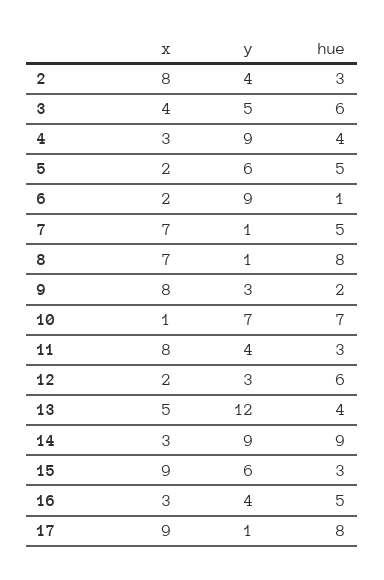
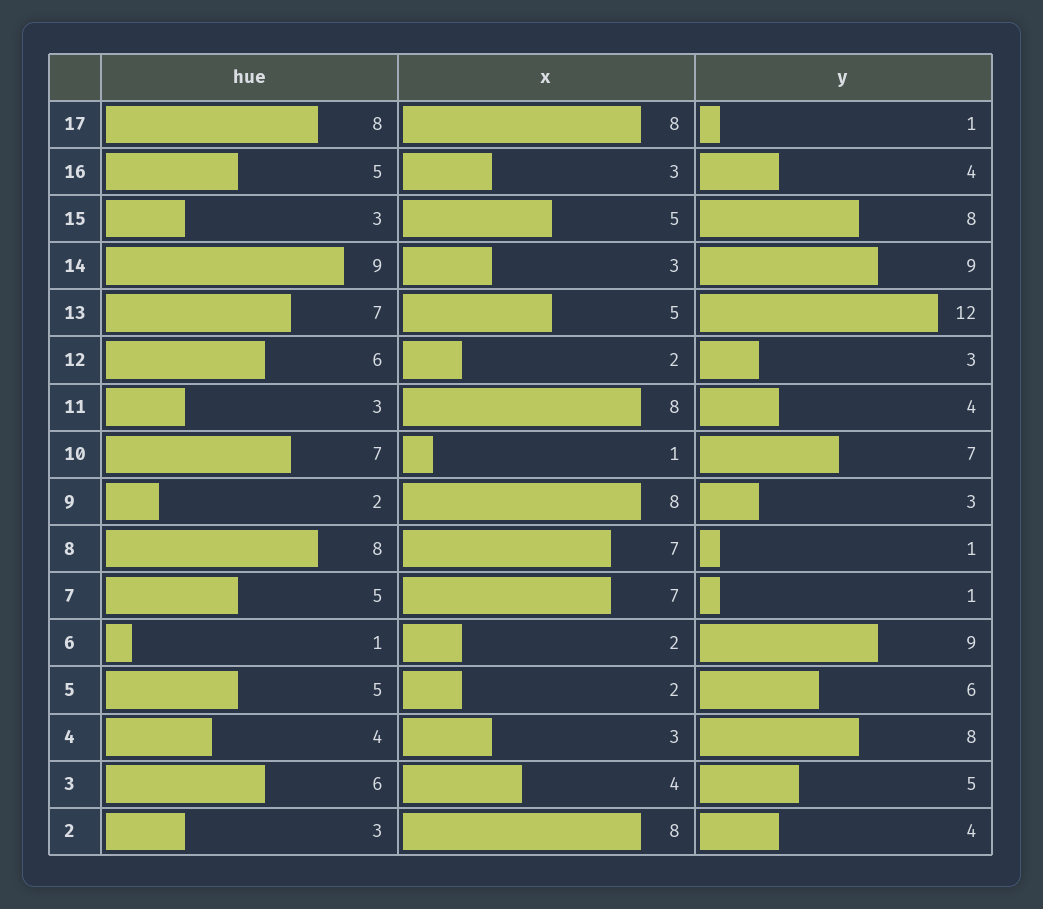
y, 4: 9 -> 8
hue, 13: 4 -> 7
x, 15: 9 -> 5
y, 15: 6 -> 8
x, 17: 9 -> 8

